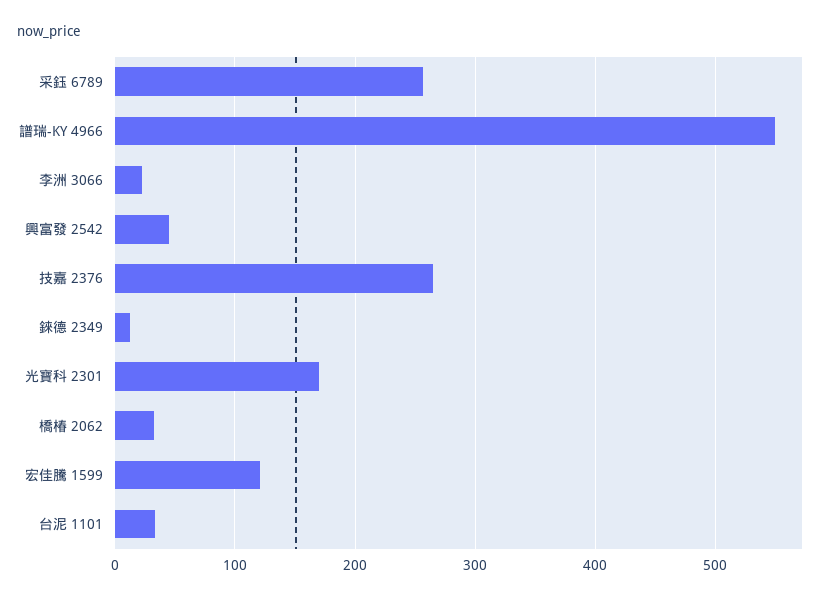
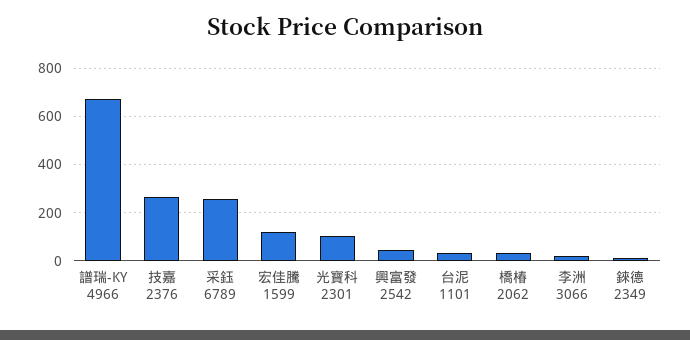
譜瑞-KY 4966: 550 -> 675
光寶科 2301: 170 -> 100

